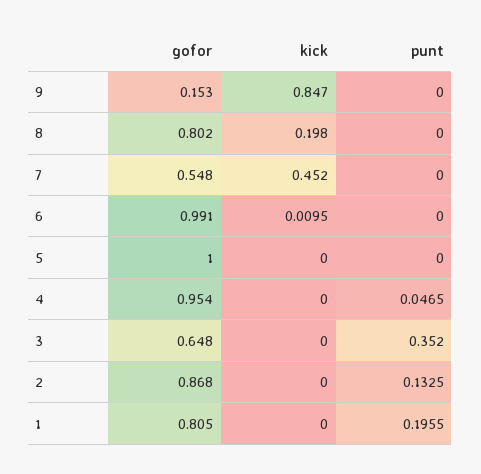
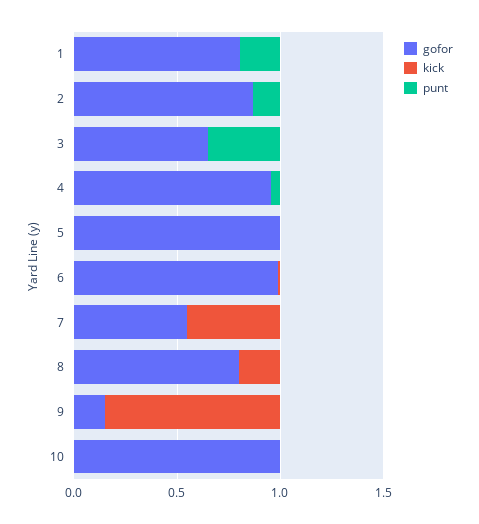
gofor, 10: none -> 1
kick, 10: none -> 0
punt, 10: none -> 0

